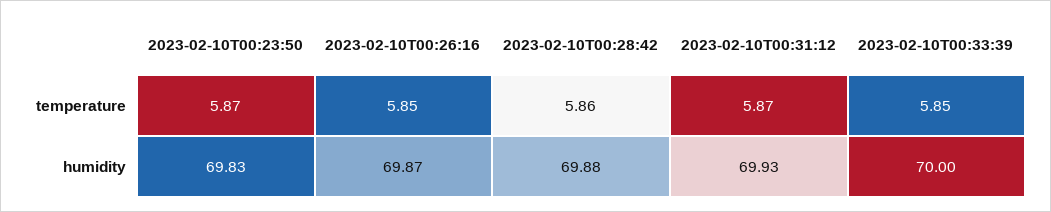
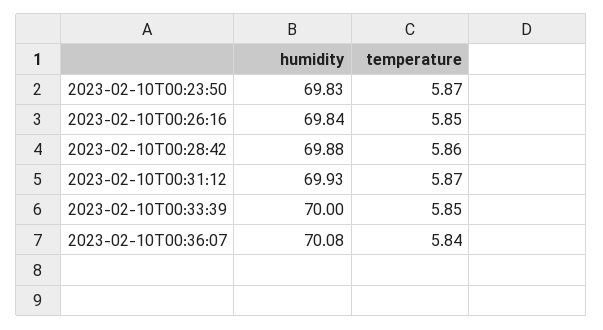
2023-02-10T00:26:16, humidity: 69.87 -> 69.84
2023-02-10T00:36:07, humidity: none -> 70.08
2023-02-10T00:36:07, temperature: none -> 5.84

